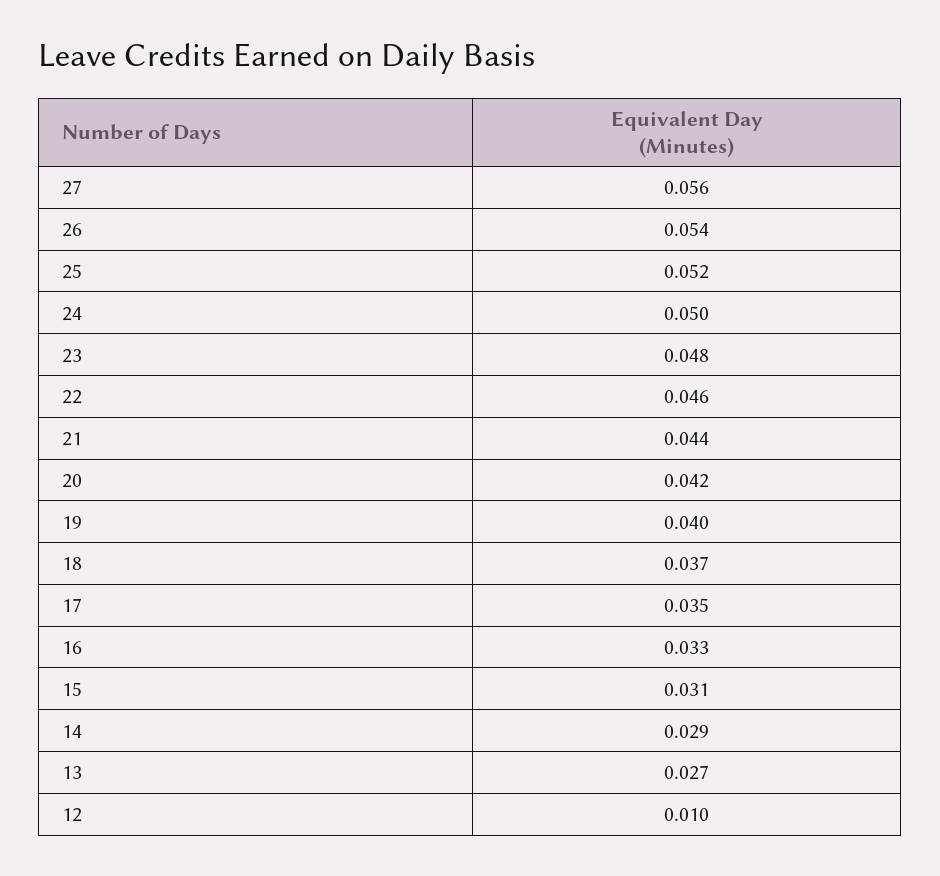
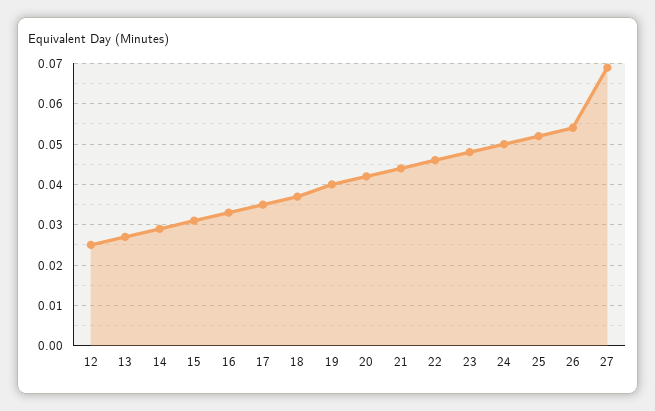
27: 0.056 -> 0.07
12: 0.01 -> 0.025

